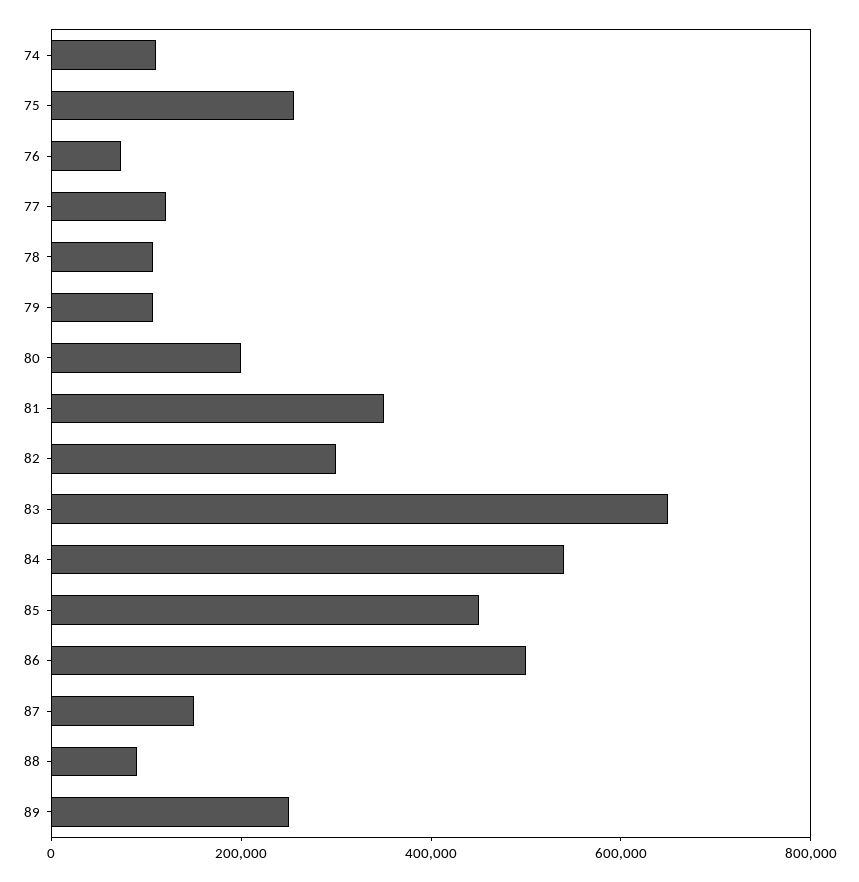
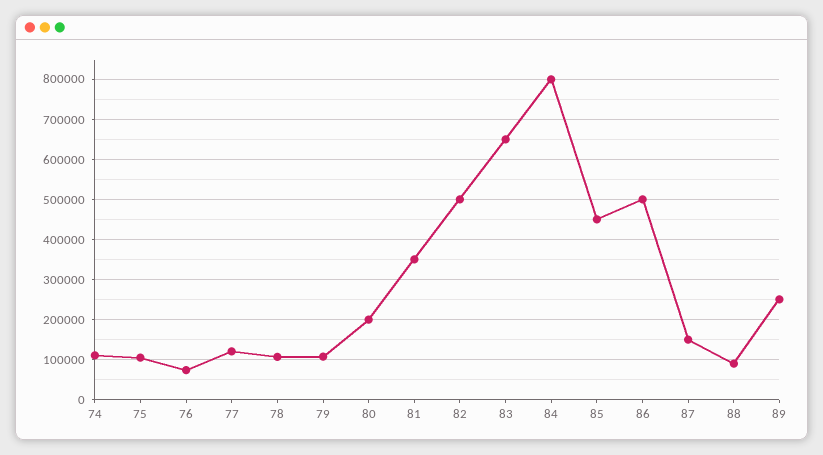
75: 250000 -> 100000
82: 300000 -> 500000
84: 550000 -> 800000

